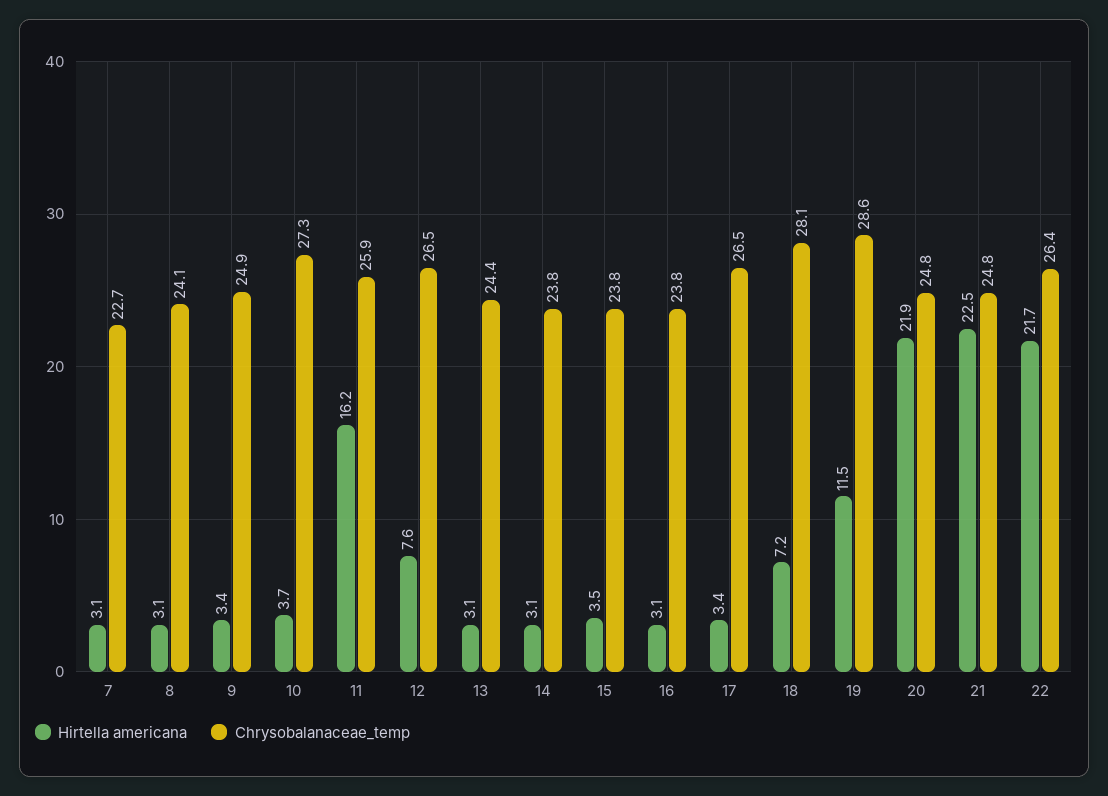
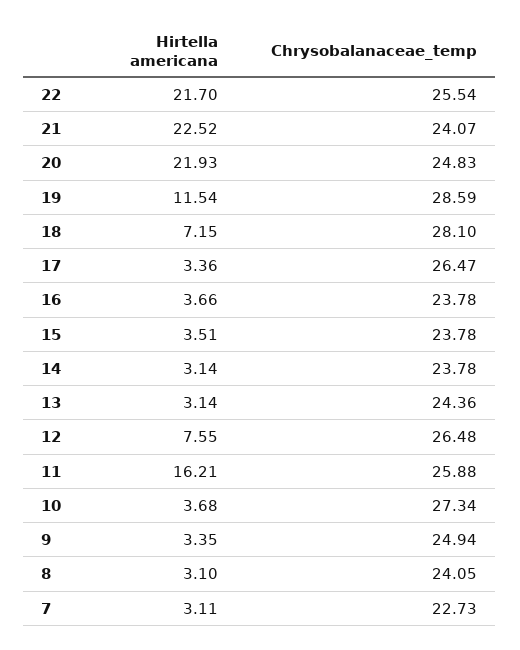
Hirtella americana, 16: 3.1 -> 3.66
Chrysobalanaceae_temp, 21: 24.8 -> 24.07
Chrysobalanaceae_temp, 22: 26.4 -> 25.54

